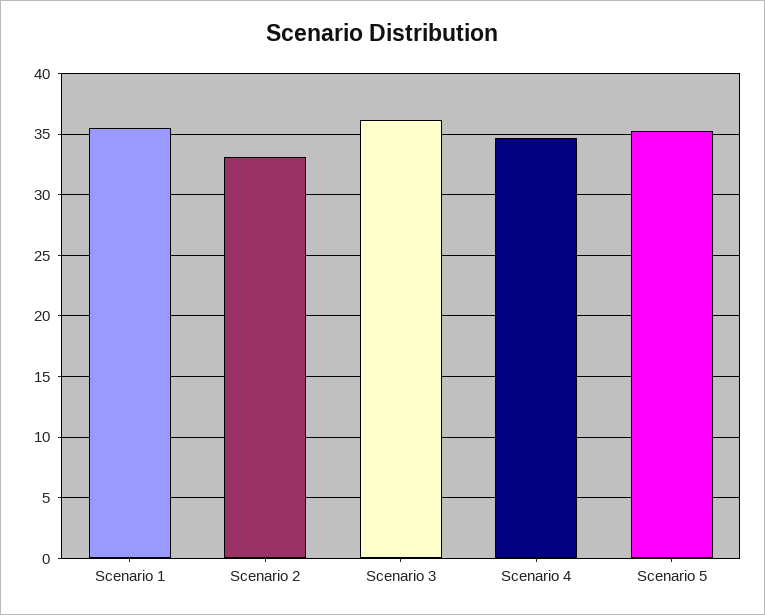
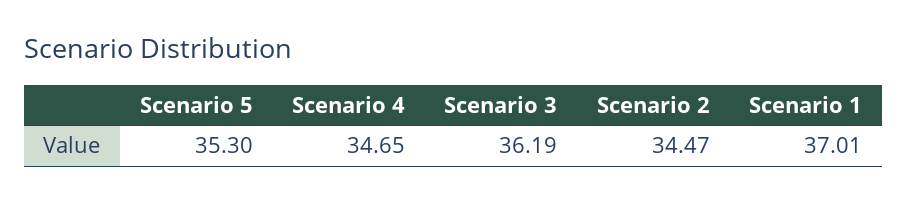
Scenario 1: 35.5 -> 37.01
Scenario 2: 33 -> 34.47

